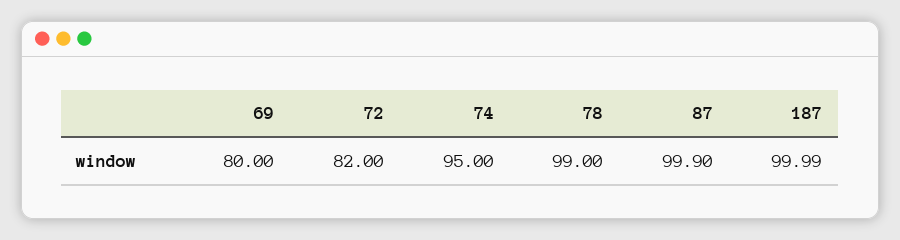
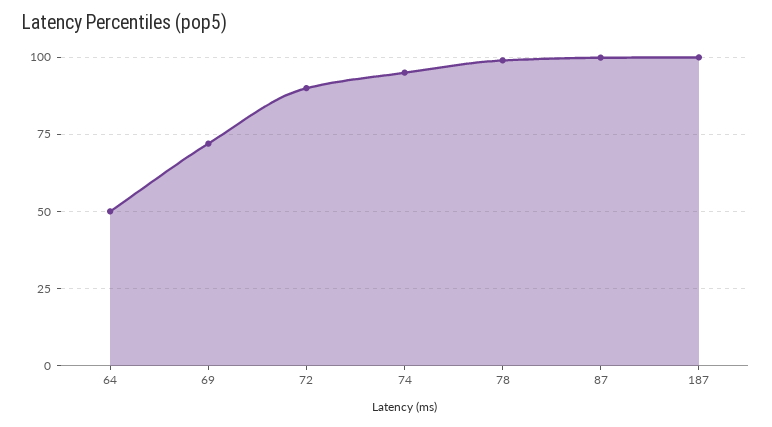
69: 80 -> 72.5
72: 82 -> 90
64: none -> 50

